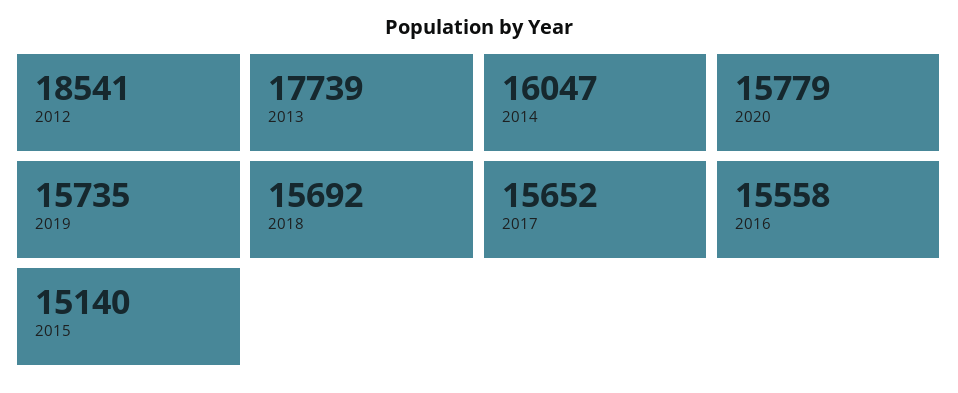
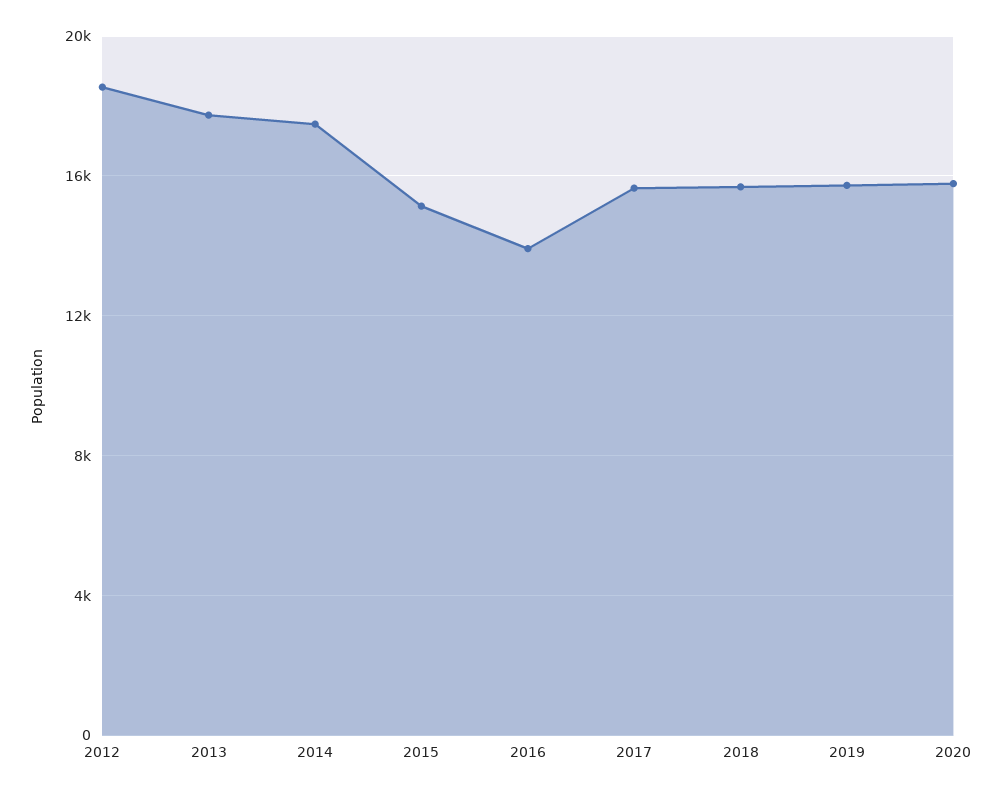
2014: 16047 -> 17500
2016: 15558 -> 14000

